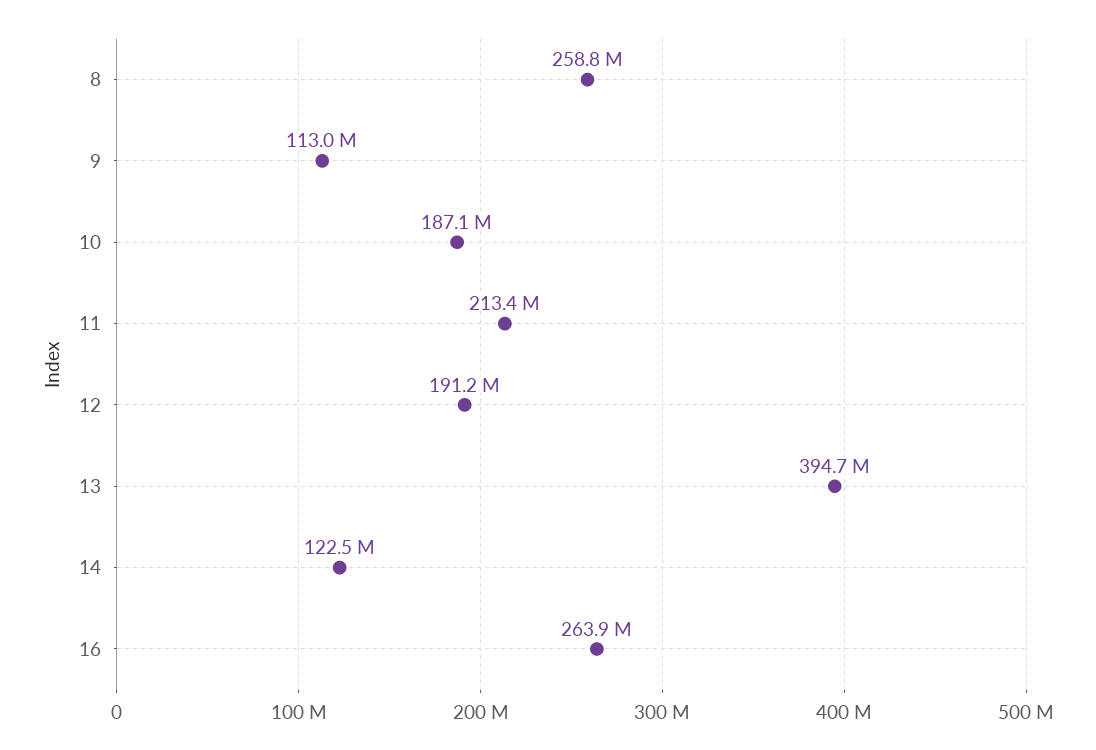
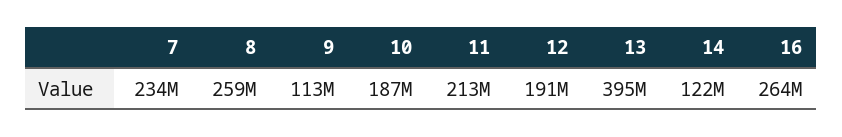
7: none -> 234000000

